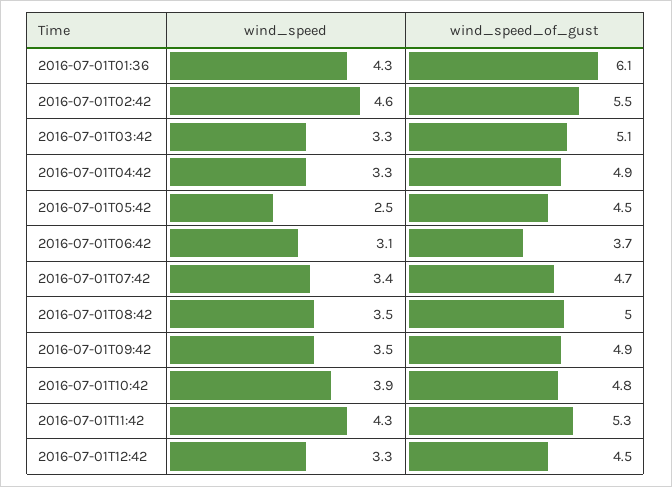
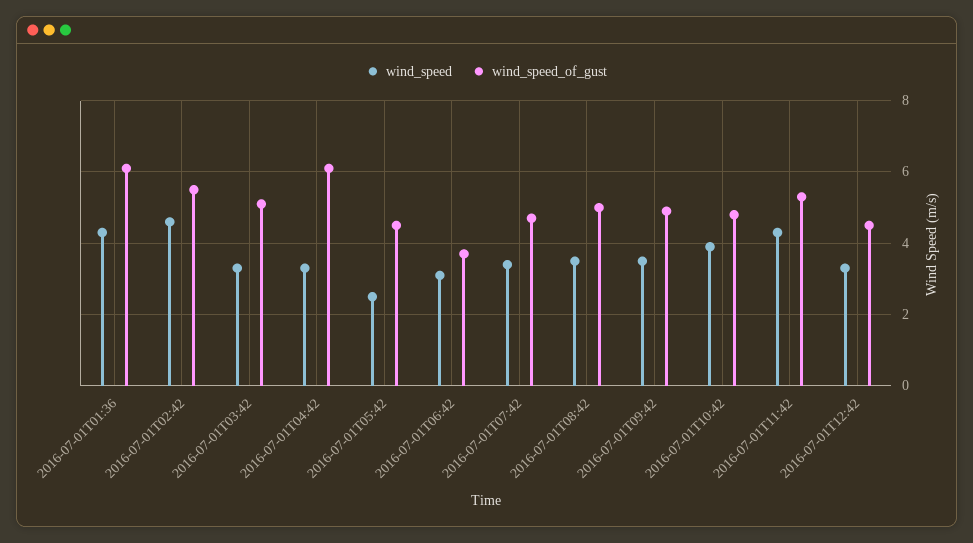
wind_speed_of_gust, 2016-07-01T04:42: 4.9 -> 6

